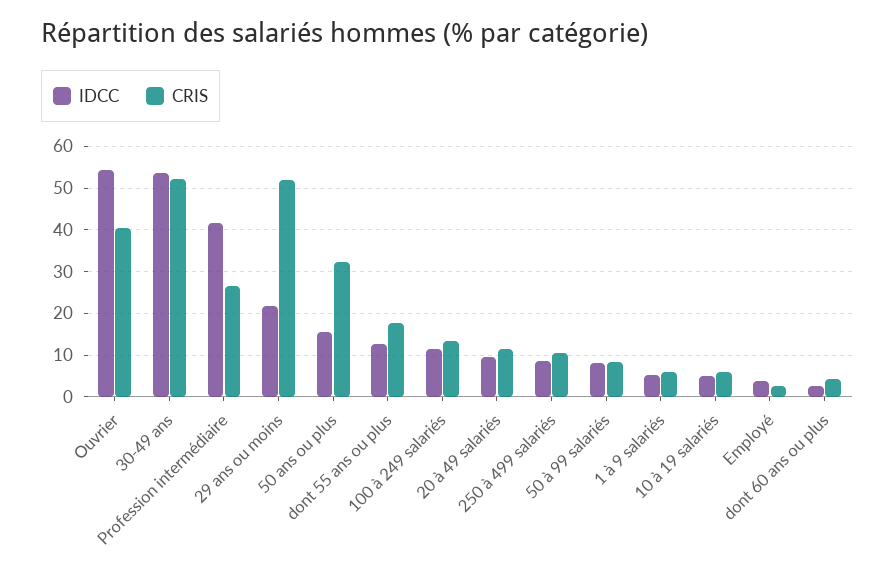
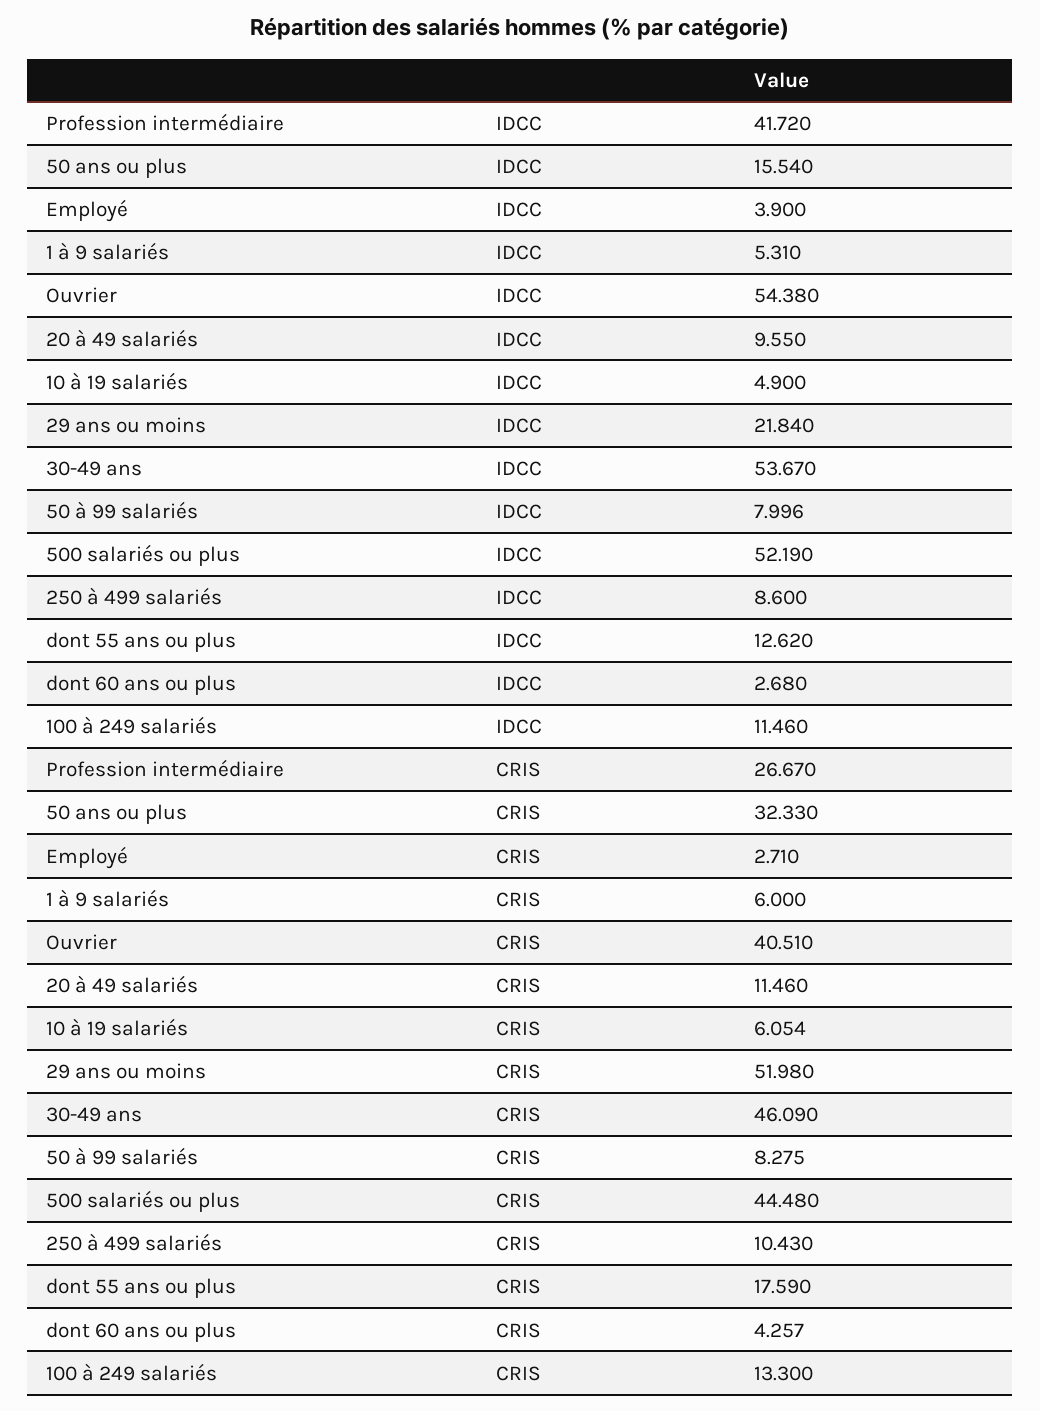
CRIS, 30-49 ans: 52 -> 46.09
IDCC, 500 salariés ou plus: none -> 52.19
CRIS, 500 salariés ou plus: none -> 44.48

